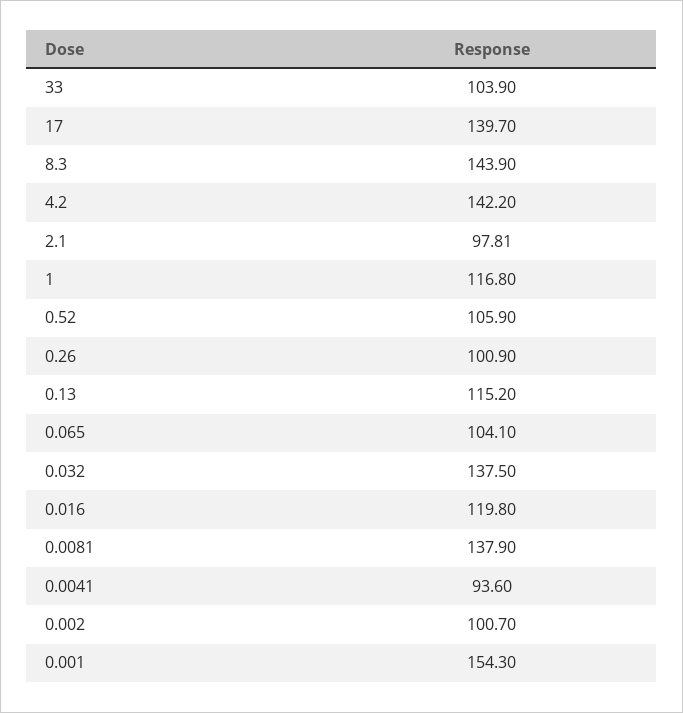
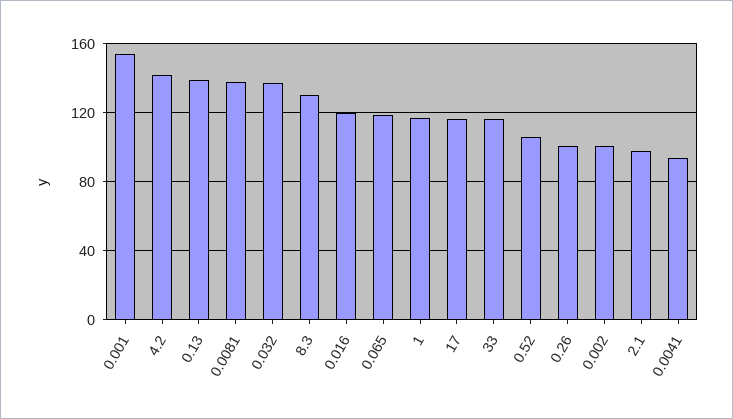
33: 103.9 -> 115
17: 139.7 -> 115
8.3: 143.9 -> 130
0.13: 115.2 -> 140
0.065: 104.1 -> 120

